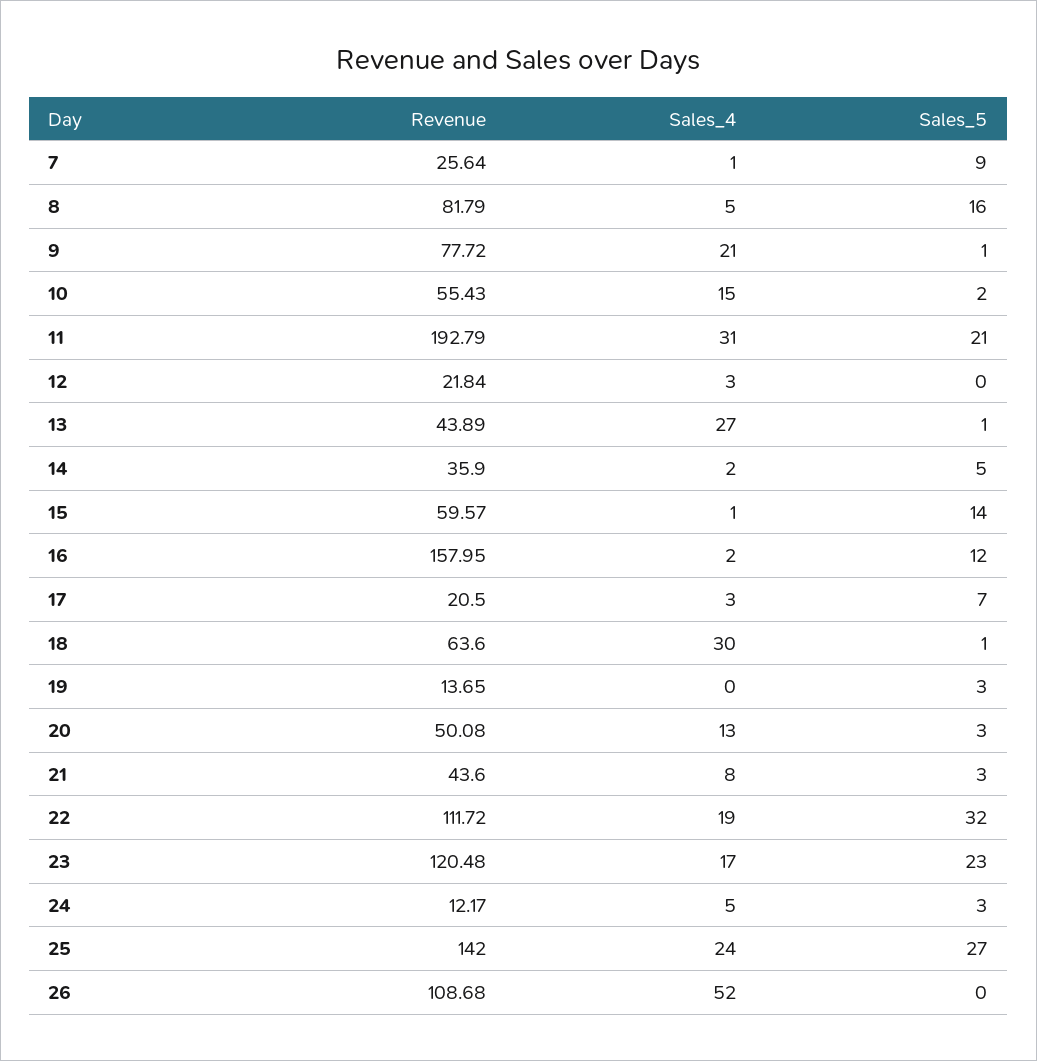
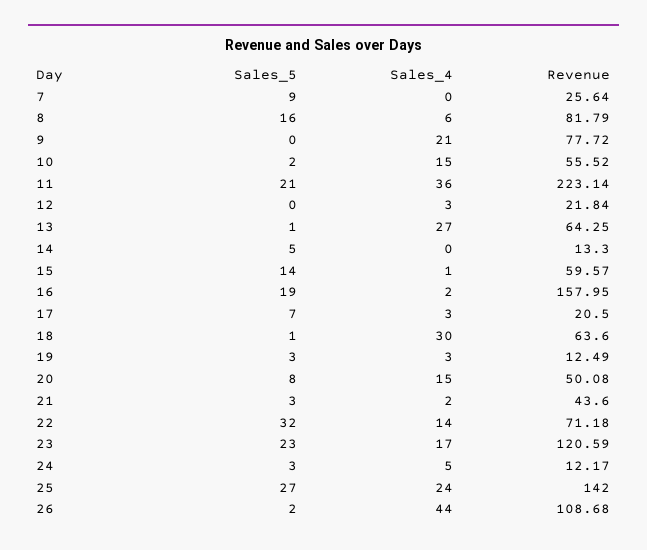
Sales_4, 7: 1 -> 0
Sales_4, 8: 5 -> 6
Sales_5, 9: 1 -> 0
Revenue, 10: 55.43 -> 55.52
Revenue, 11: 192.79 -> 223.14
Sales_4, 11: 31 -> 36
Revenue, 13: 43.89 -> 64.25
Revenue, 14: 35.9 -> 13.3
Sales_4, 14: 2 -> 0
Sales_5, 16: 12 -> 19
Revenue, 19: 13.65 -> 12.49
Sales_4, 19: 0 -> 3
Sales_4, 20: 13 -> 15
Sales_5, 20: 3 -> 8
Sales_4, 21: 8 -> 2
Revenue, 22: 111.72 -> 71.18
Sales_4, 22: 19 -> 14
Revenue, 23: 120.48 -> 120.59
Sales_4, 26: 52 -> 44
Sales_5, 26: 0 -> 2

